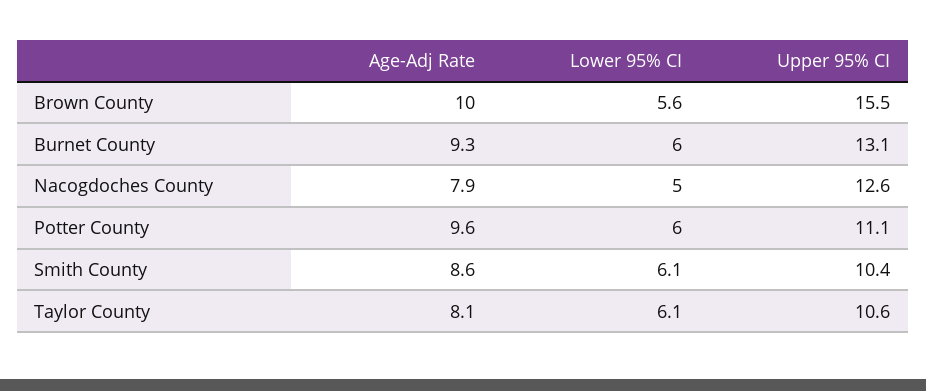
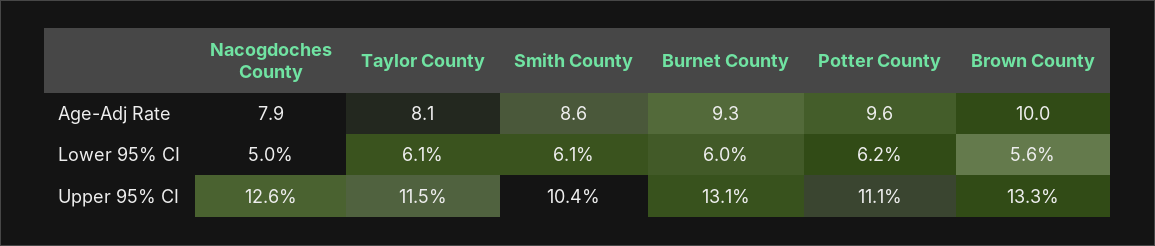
Upper 95% CI, Brown County: 15.5 -> 13.3
Lower 95% CI, Potter County: 6 -> 6.2
Upper 95% CI, Taylor County: 10.6 -> 11.5

